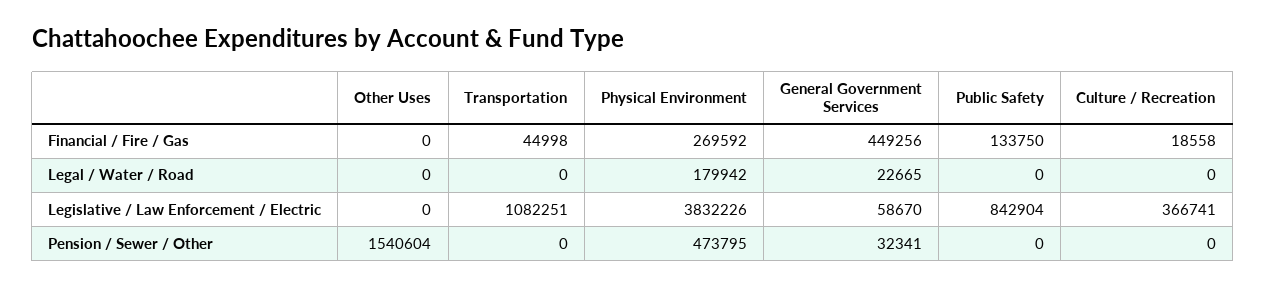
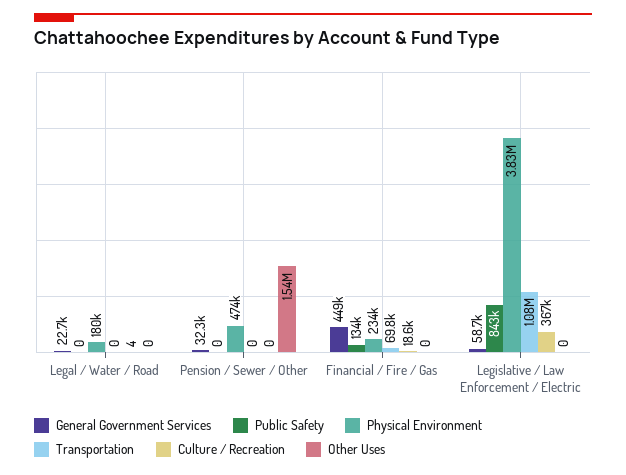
Transportation, Financial / Fire / Gas: 44998 -> 69800
Physical Environment, Financial / Fire / Gas: 269592 -> 234000
Culture / Recreation, Legal / Water / Road: 0 -> 4

